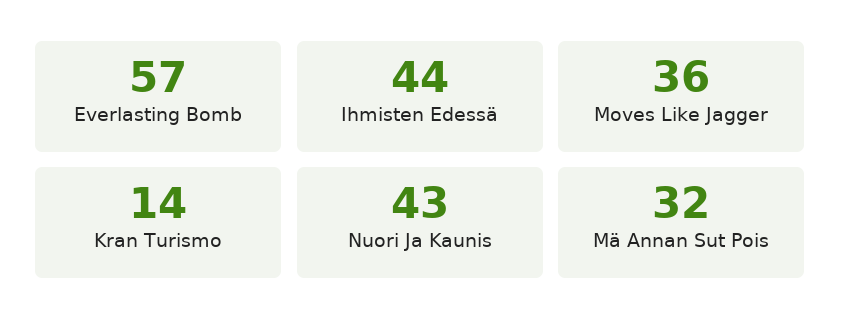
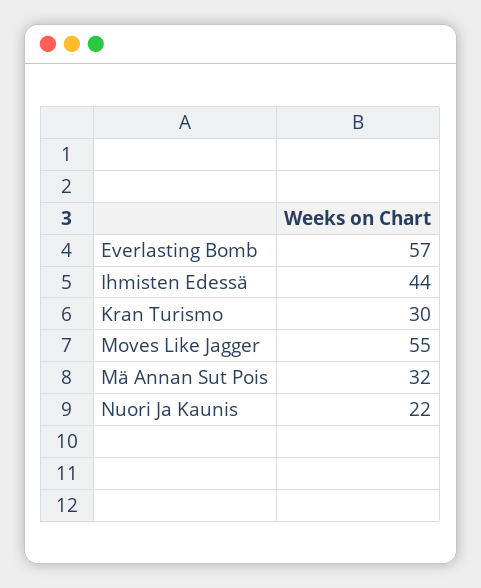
Moves Like Jagger: 36 -> 55
Kran Turismo: 14 -> 30
Nuori Ja Kaunis: 43 -> 22

